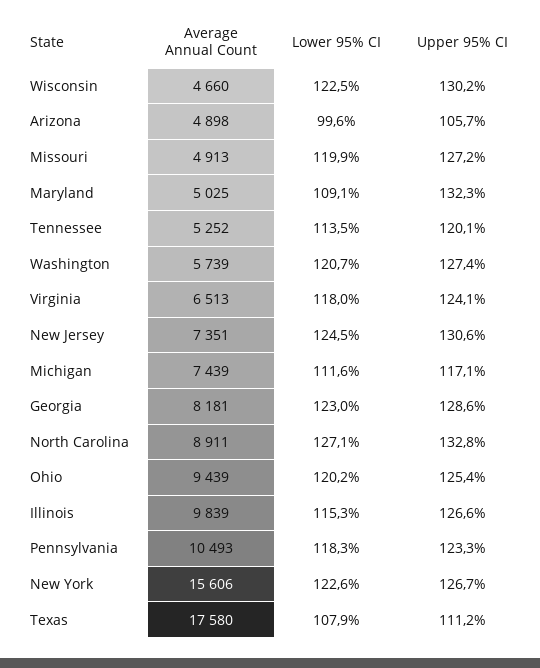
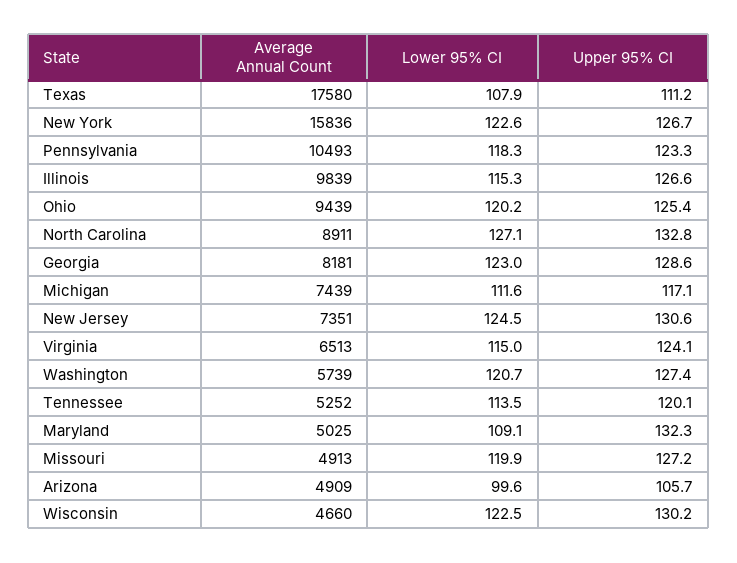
Average Annual Count, Arizona: 4898 -> 4909
Lower 95% CI, Virginia: 118 -> 115
Average Annual Count, New York: 15606 -> 15836

